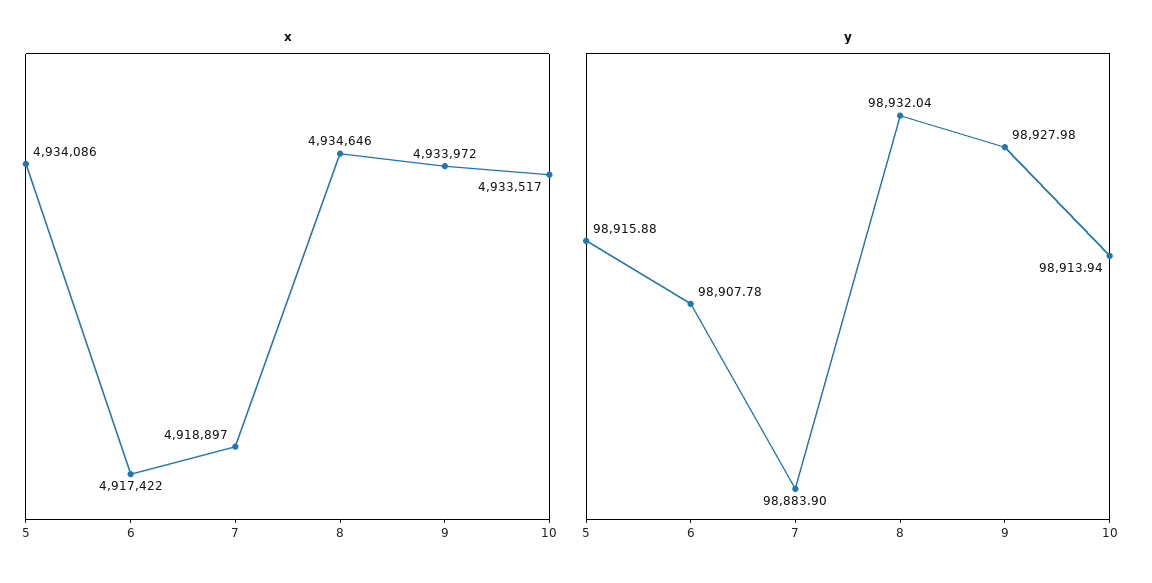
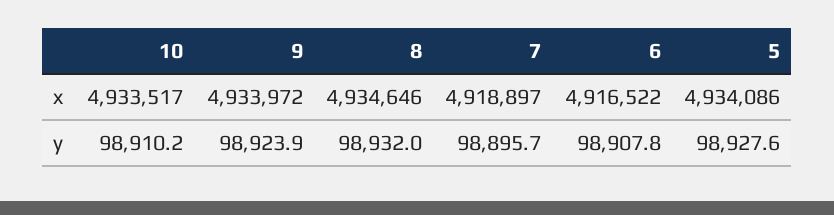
x, 6: 4917422 -> 4916522
y, 5: 98915.88 -> 98927.6
y, 7: 98883.9 -> 98895.7
y, 9: 98927.98 -> 98923.9
y, 10: 98913.94 -> 98910.2

